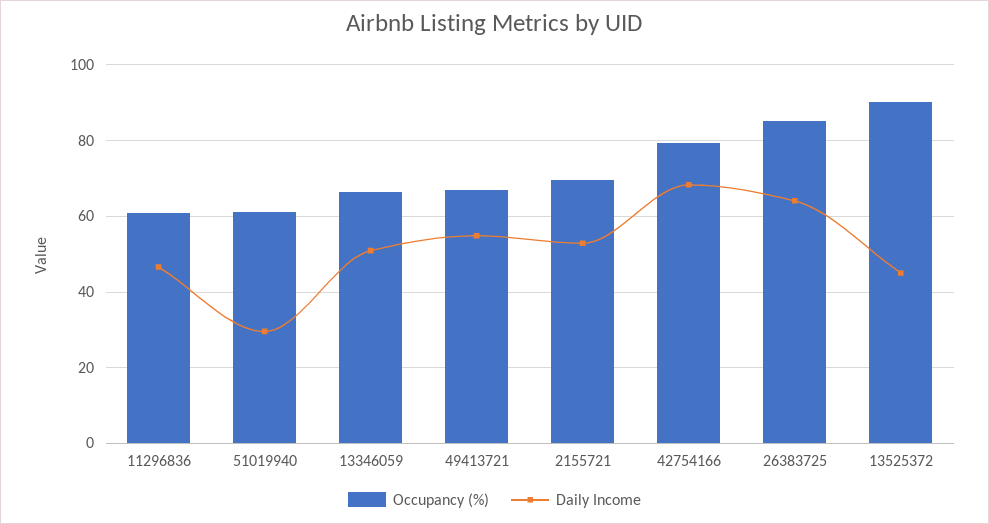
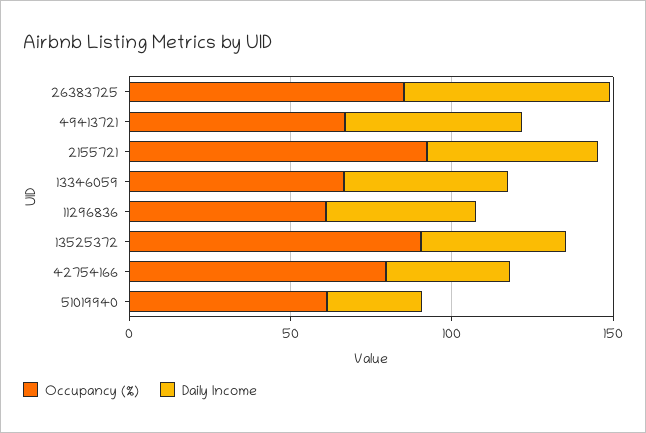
Occupancy (%), 2155721: 70 -> 90
Daily Income, 42754166: 68 -> 40

